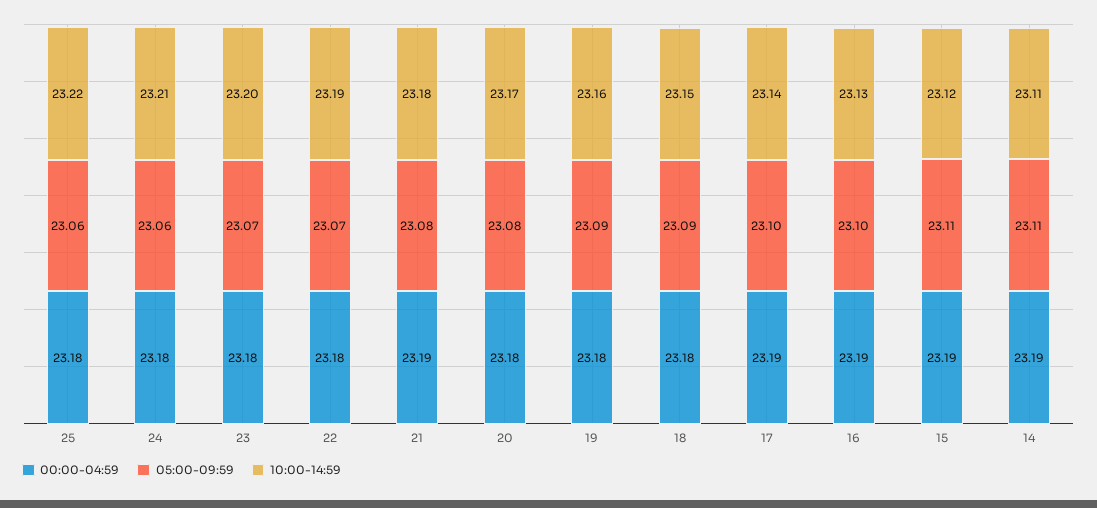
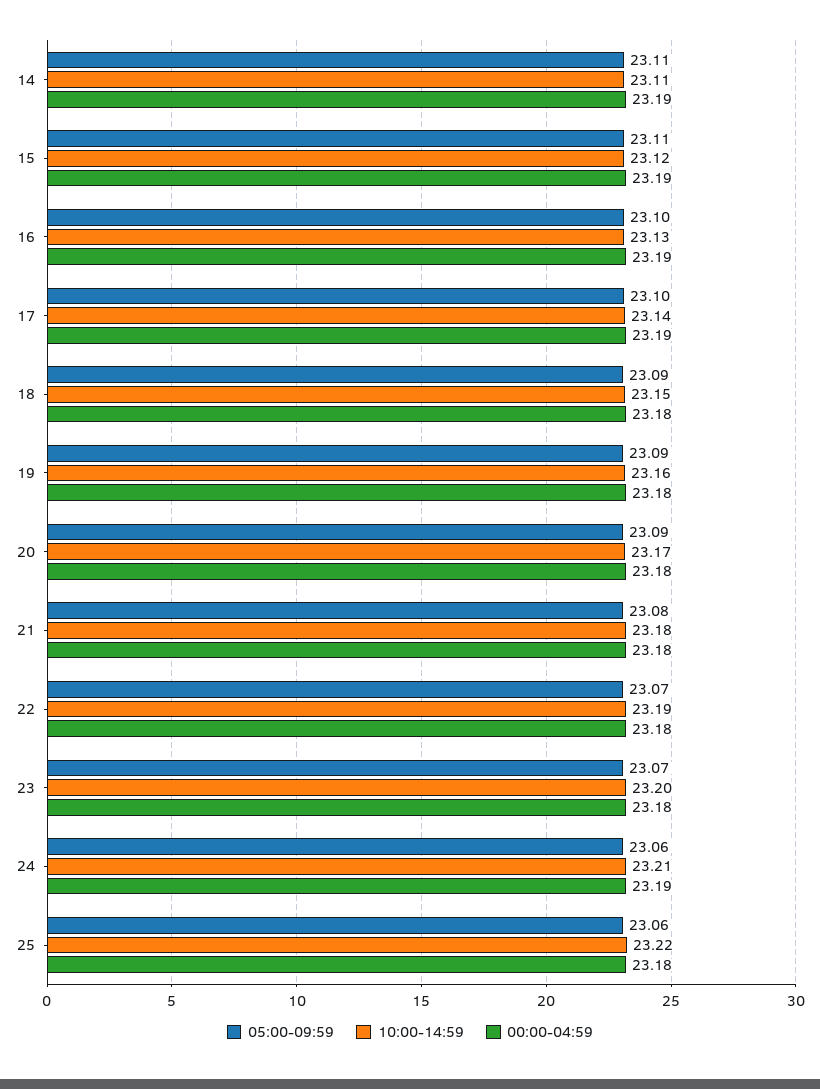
00:00-04:59, 24: 23.18 -> 23.19
00:00-04:59, 21: 23.19 -> 23.18
05:00-09:59, 20: 23.08 -> 23.09

